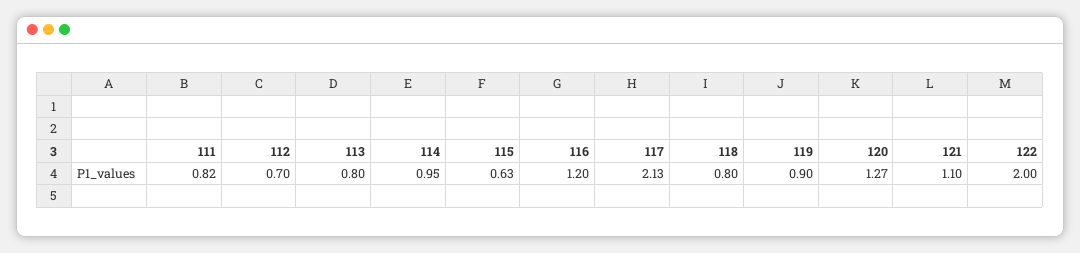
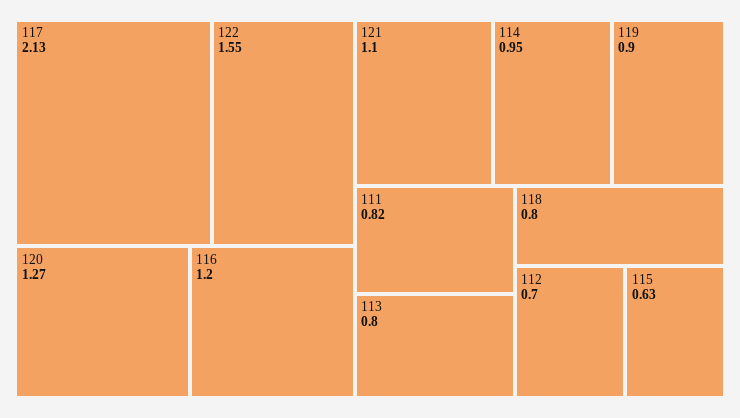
122: 2 -> 1.55

